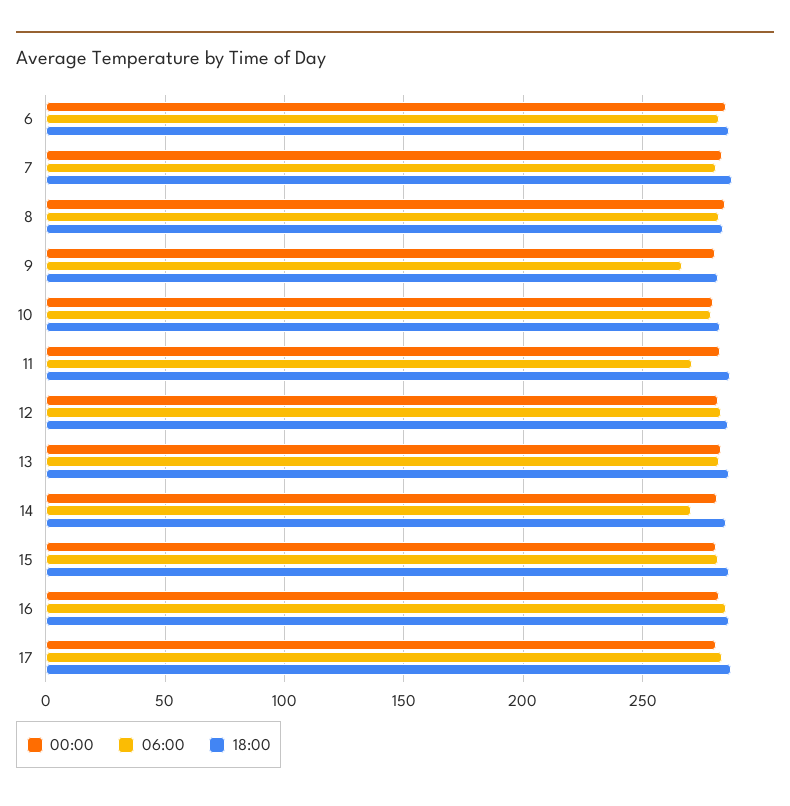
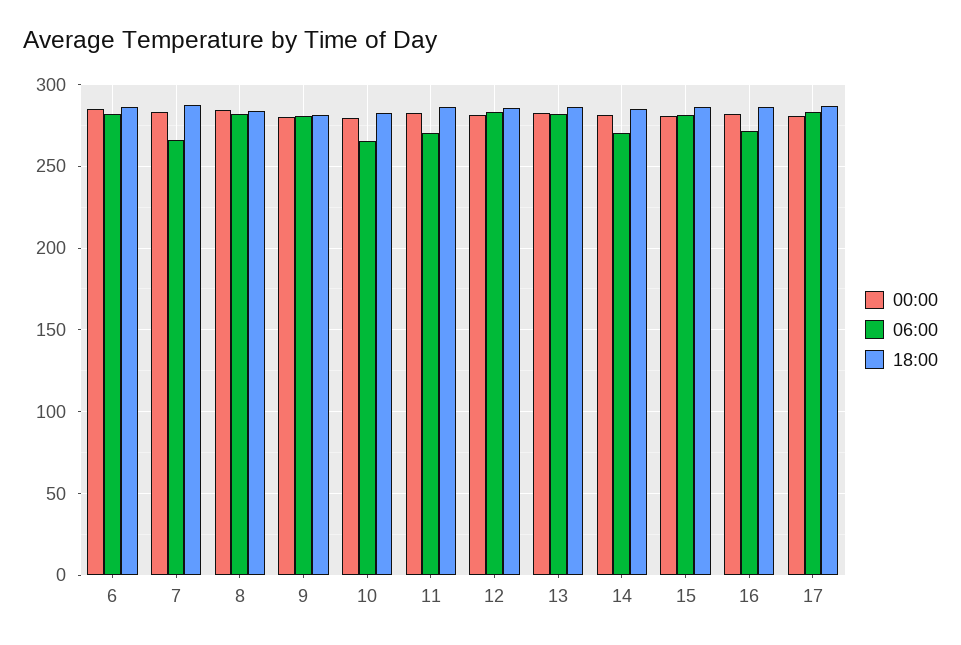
06:00, 7: 280 -> 265
06:00, 9: 265 -> 280
06:00, 10: 280 -> 265
06:00, 16: 285 -> 270

